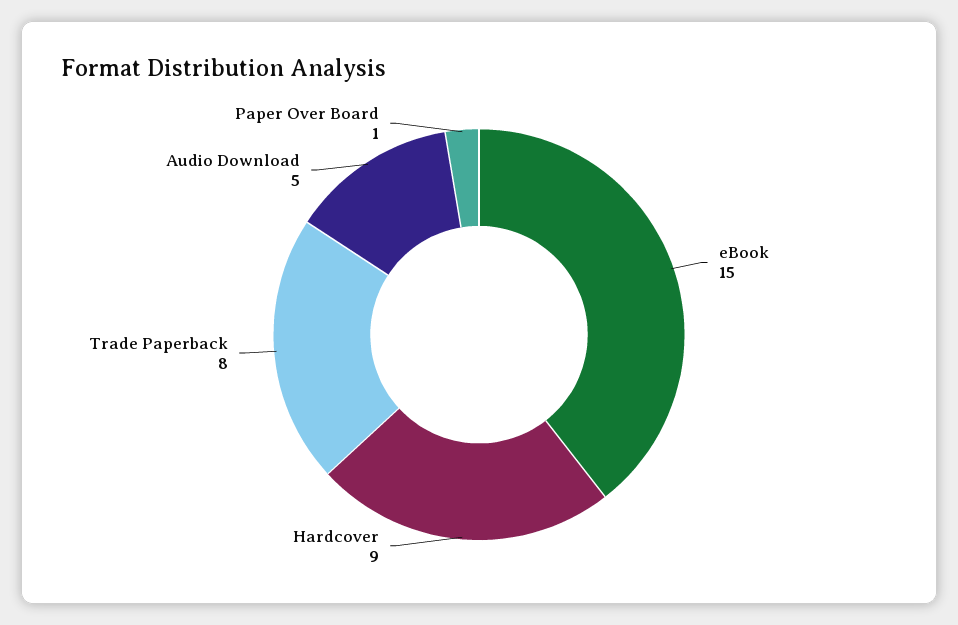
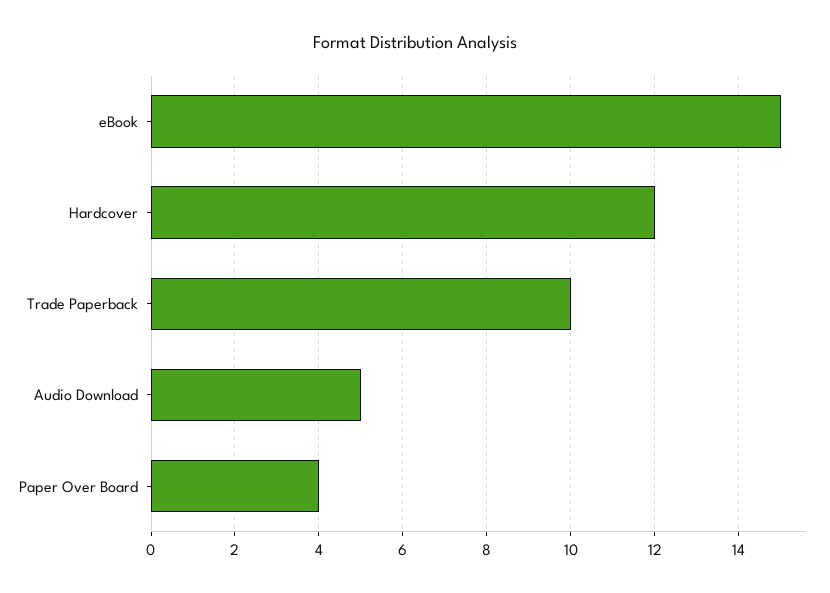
Hardcover: 9 -> 12
Trade Paperback: 8 -> 10
Paper Over Board: 1 -> 4

